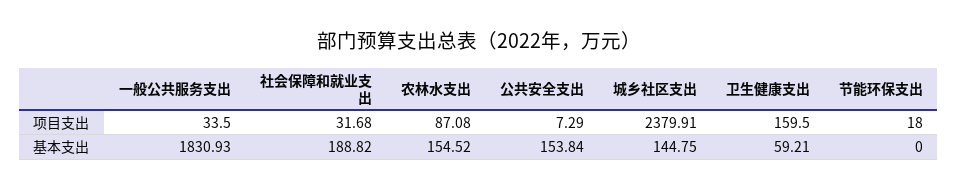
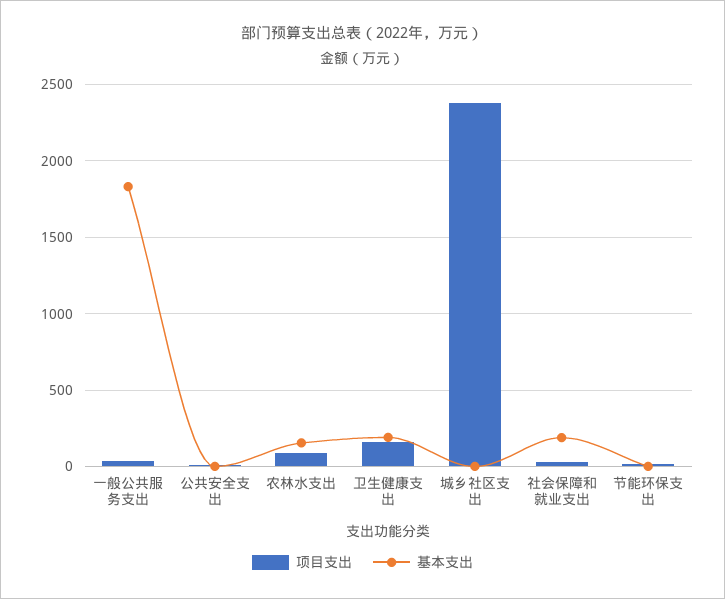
基本支出, 公共安全支出: 153.84 -> 0
基本支出, 城乡社区支出: 144.75 -> 0
基本支出, 卫生健康支出: 59.21 -> 200

